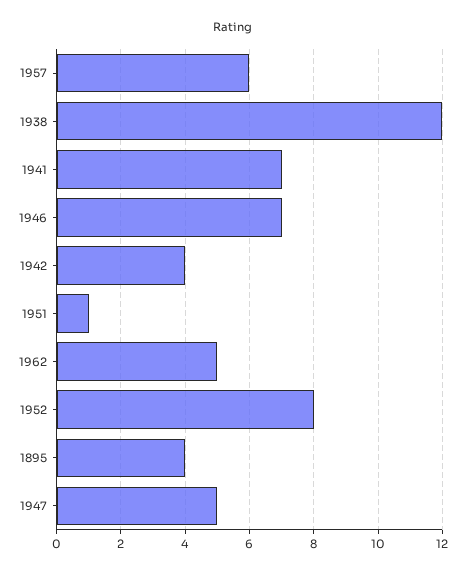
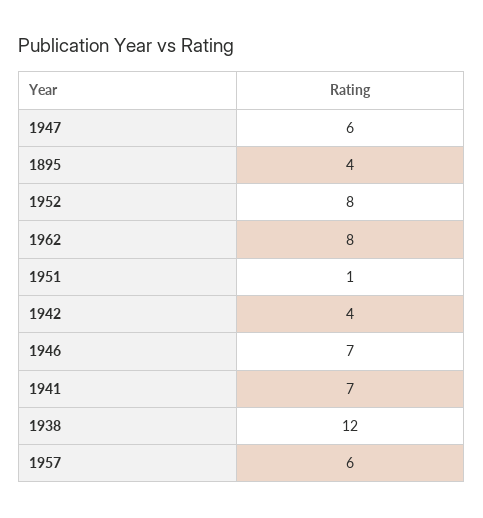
1962: 5 -> 8
1947: 5 -> 6

